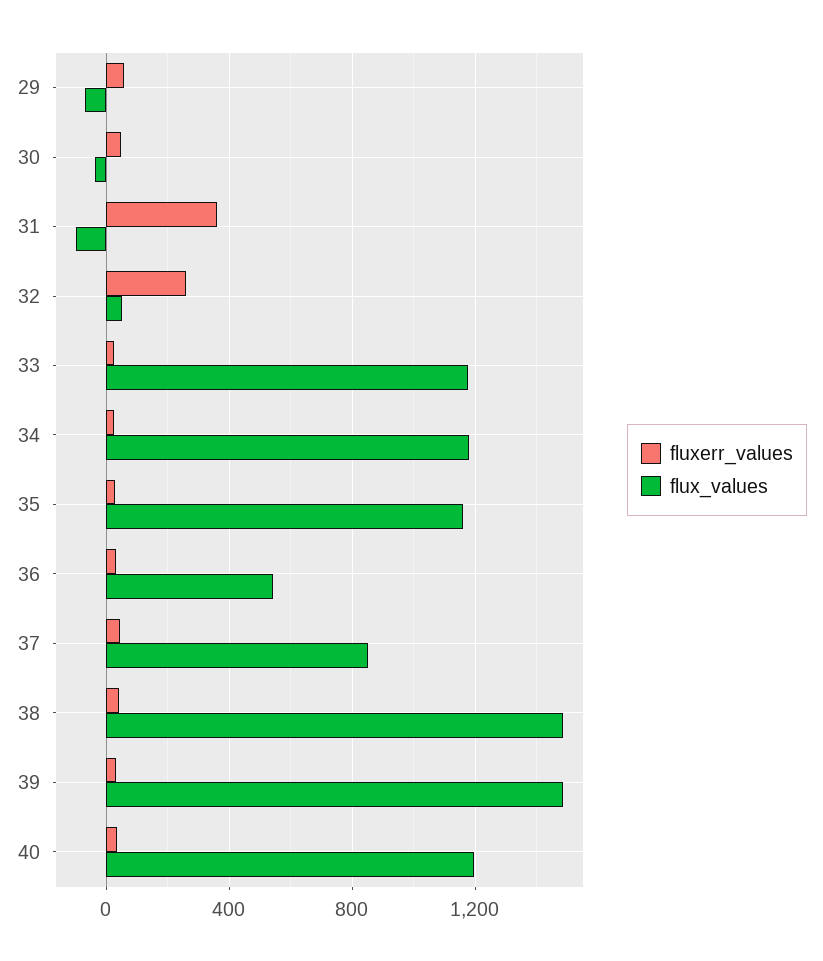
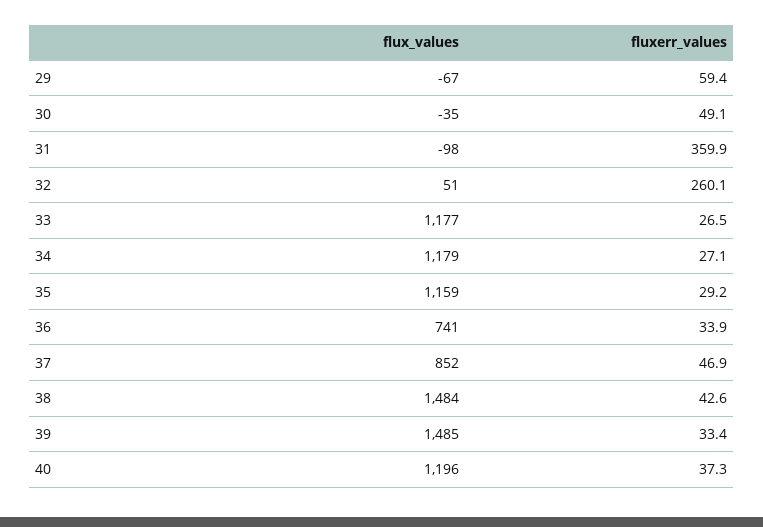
flux_values, 36: 550 -> 741

